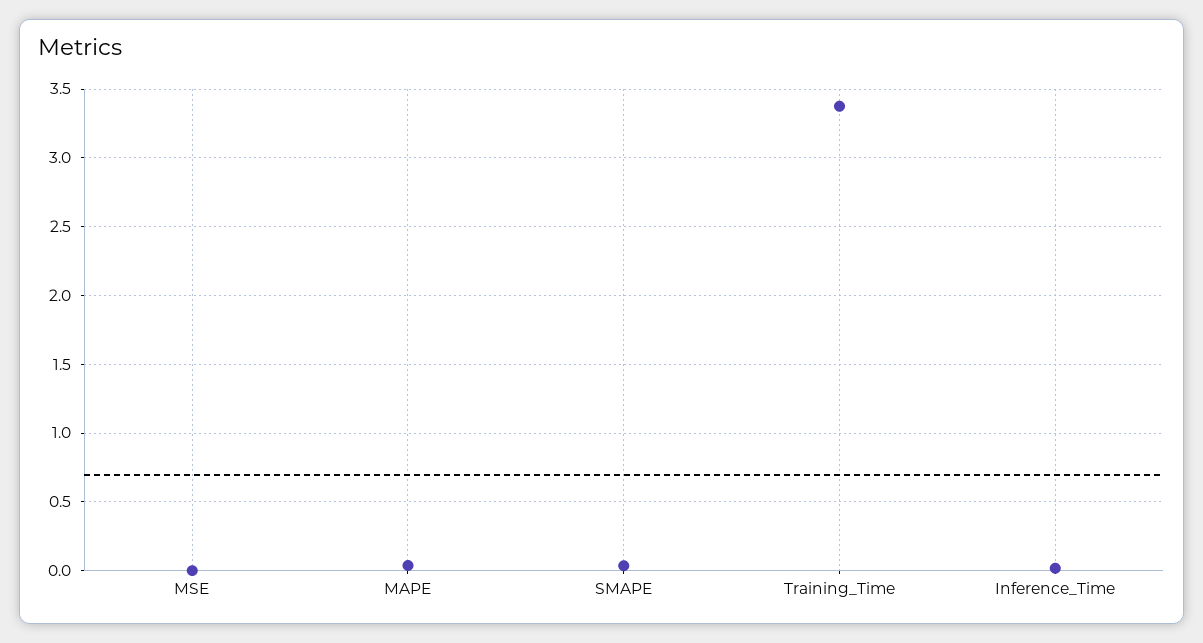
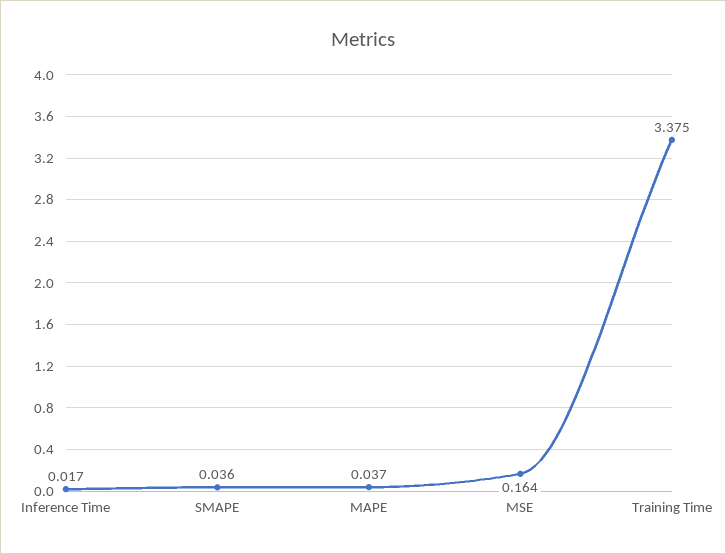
MSE: 0 -> 0.164

